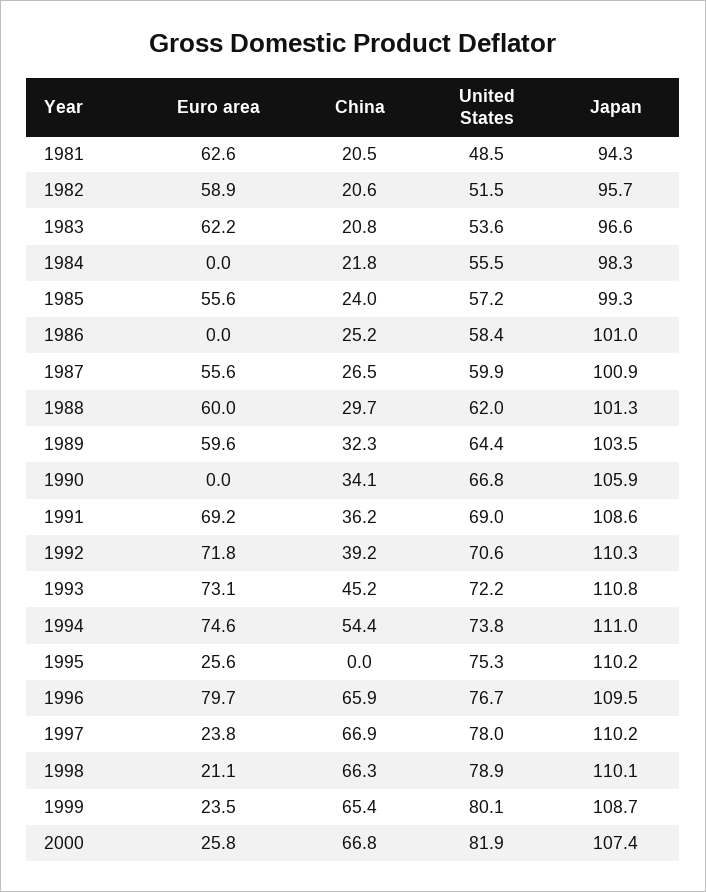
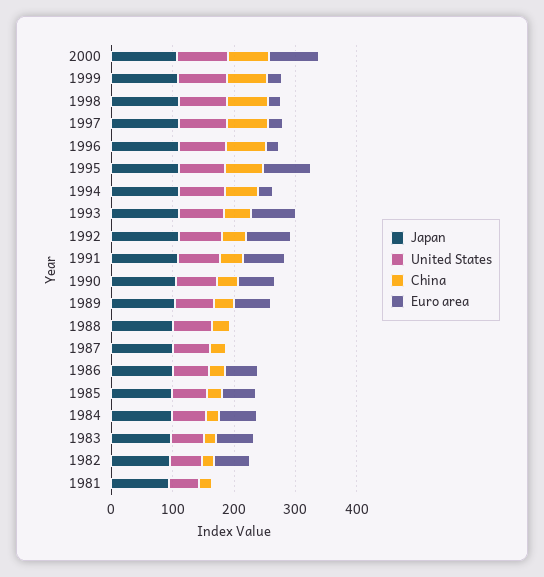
Euro area, 1981: 62.6 -> 0
Euro area, 1984: 0 -> 60
Euro area, 1986: 0 -> 60
Euro area, 1987: 55.6 -> 0
Euro area, 1988: 60 -> 0
Euro area, 1990: 0 -> 60
Euro area, 1994: 74.6 -> 20
Euro area, 1995: 25.6 -> 80
China, 1995: 0 -> 60
Euro area, 1996: 79.7 -> 20
Euro area, 2000: 25.8 -> 80

